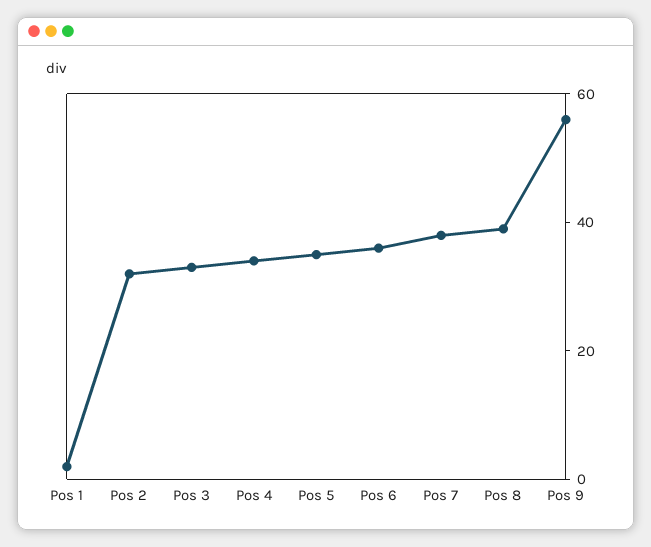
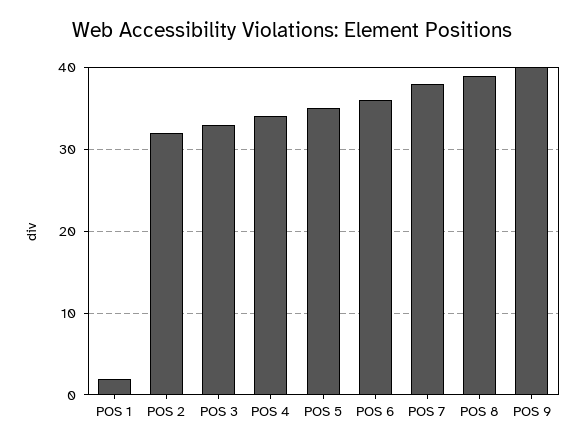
Pos 9: 55 -> 40

